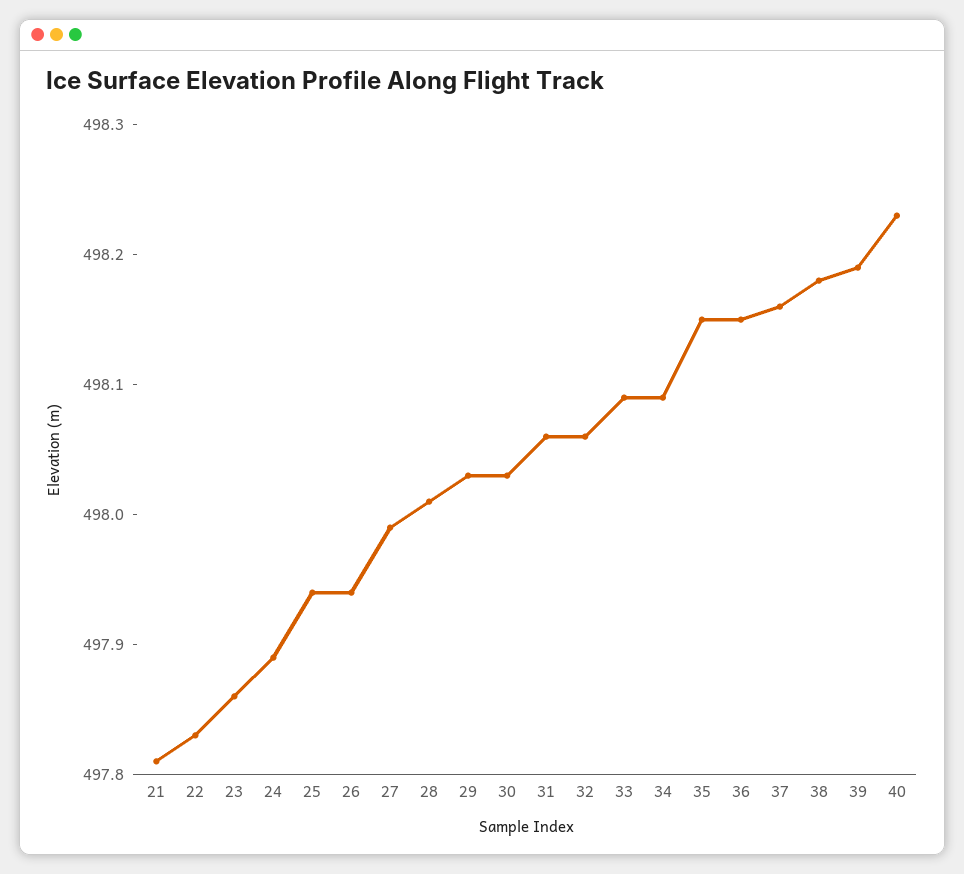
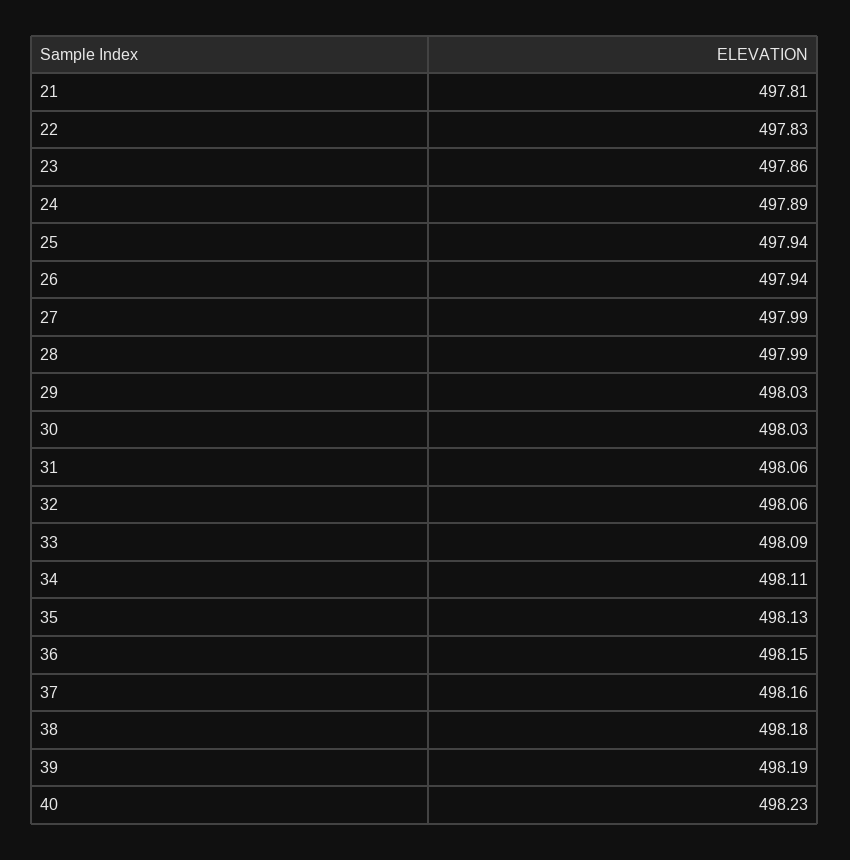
28: 498.01 -> 497.99
34: 498.09 -> 498.11
35: 498.15 -> 498.13

